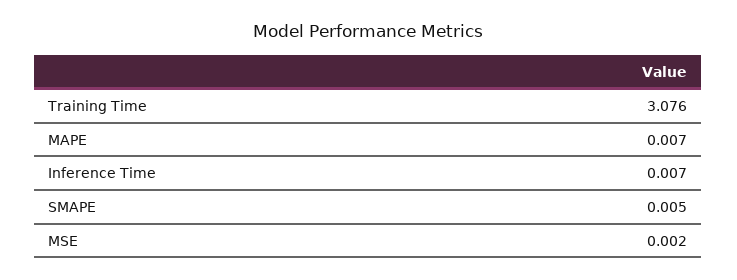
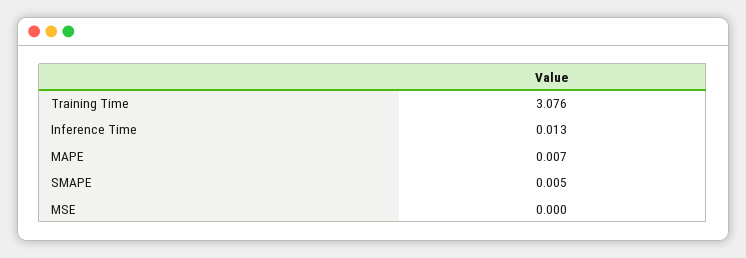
Inference Time: 0.007 -> 0.013
MSE: 0.002 -> 0

